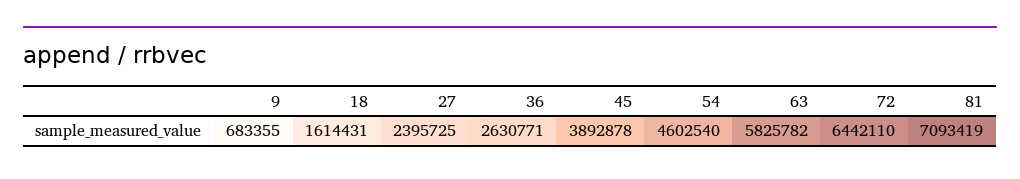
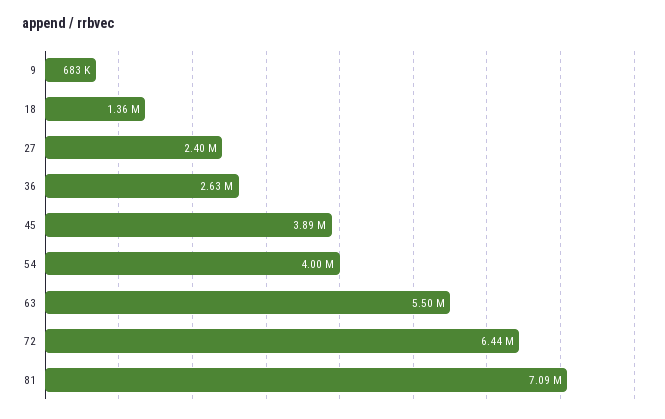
18: 1614431 -> 1360000
54: 4602540 -> 4000000
63: 5825782 -> 5500000

